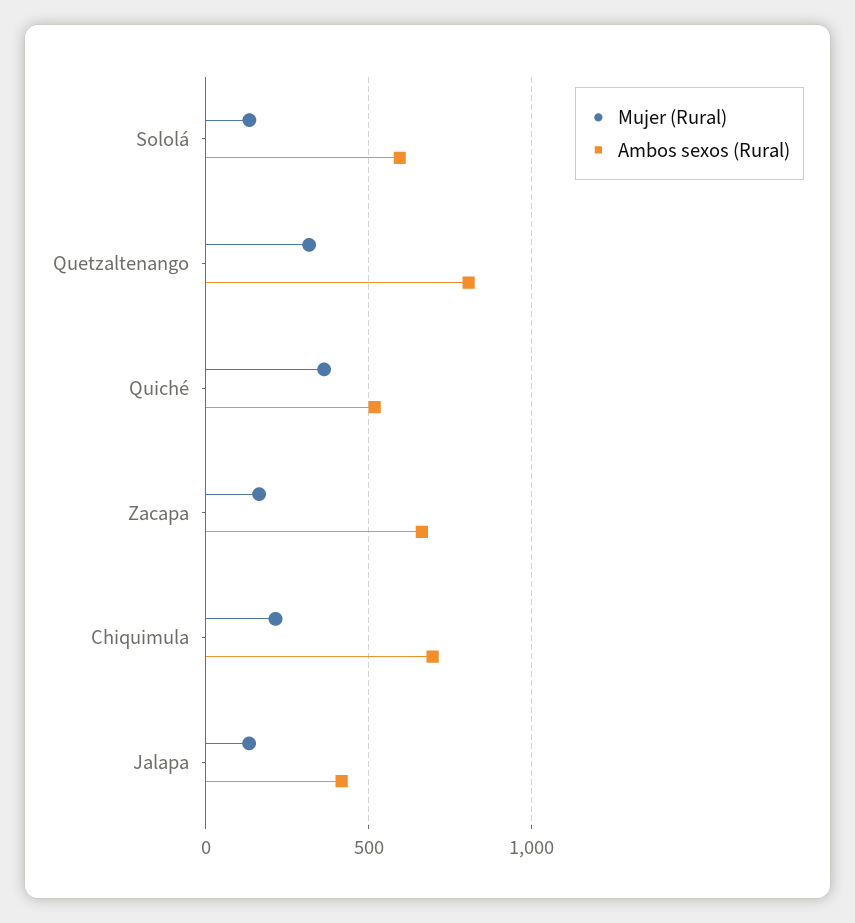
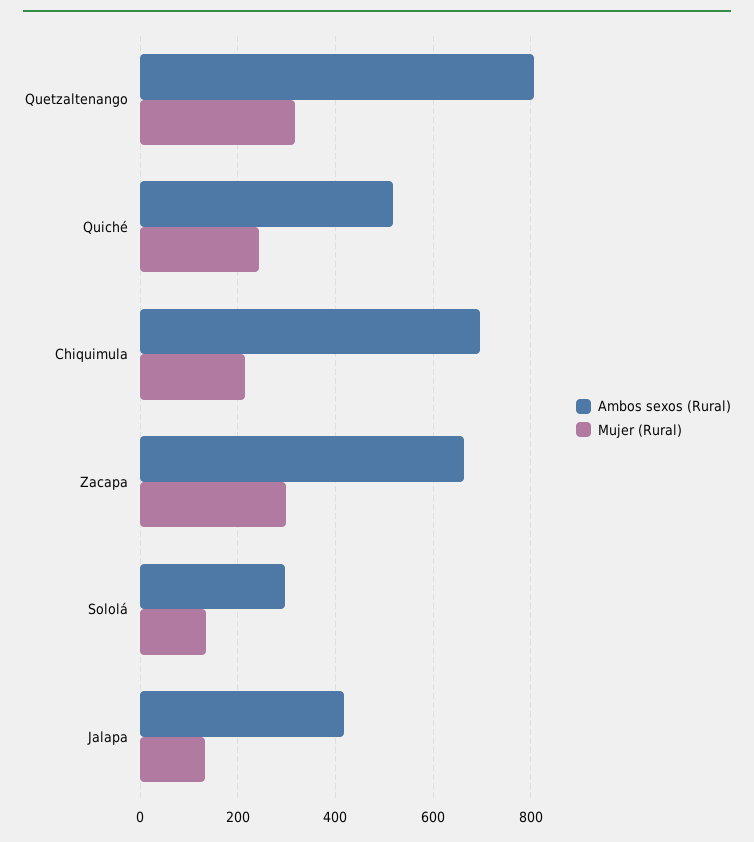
Ambos sexos (Rural), Sololá: 600 -> 300
Mujer (Rural), Quiché: 350 -> 240
Mujer (Rural), Zacapa: 150 -> 300

